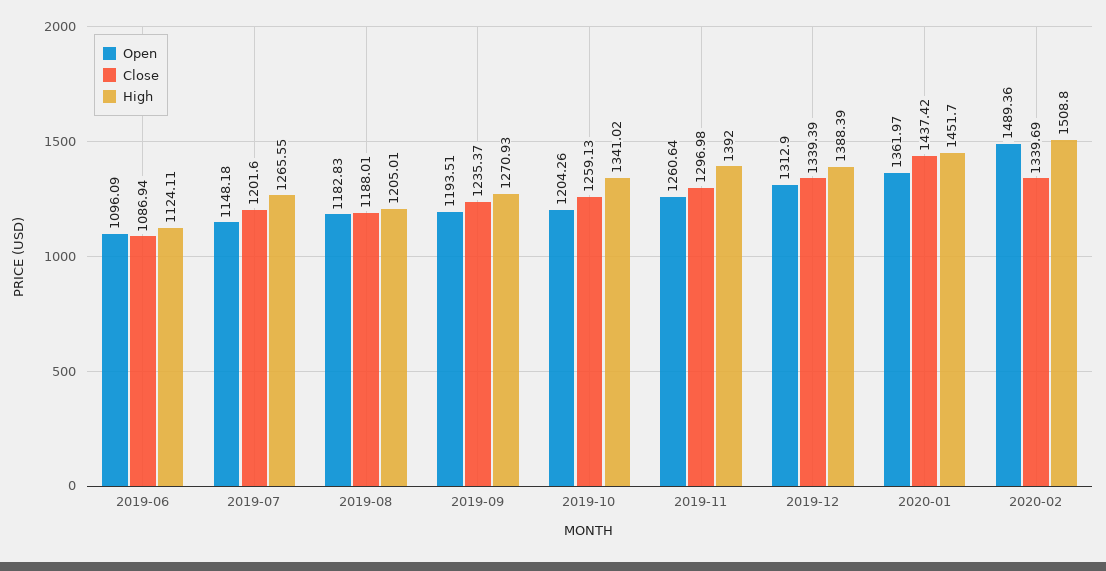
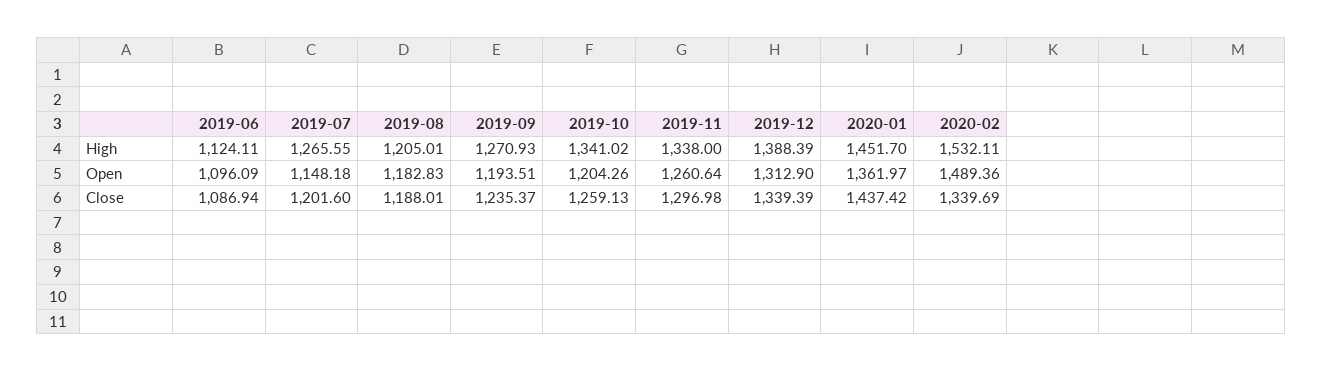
High, 2019-11: 1392 -> 1338
High, 2020-02: 1508.8 -> 1532.11

